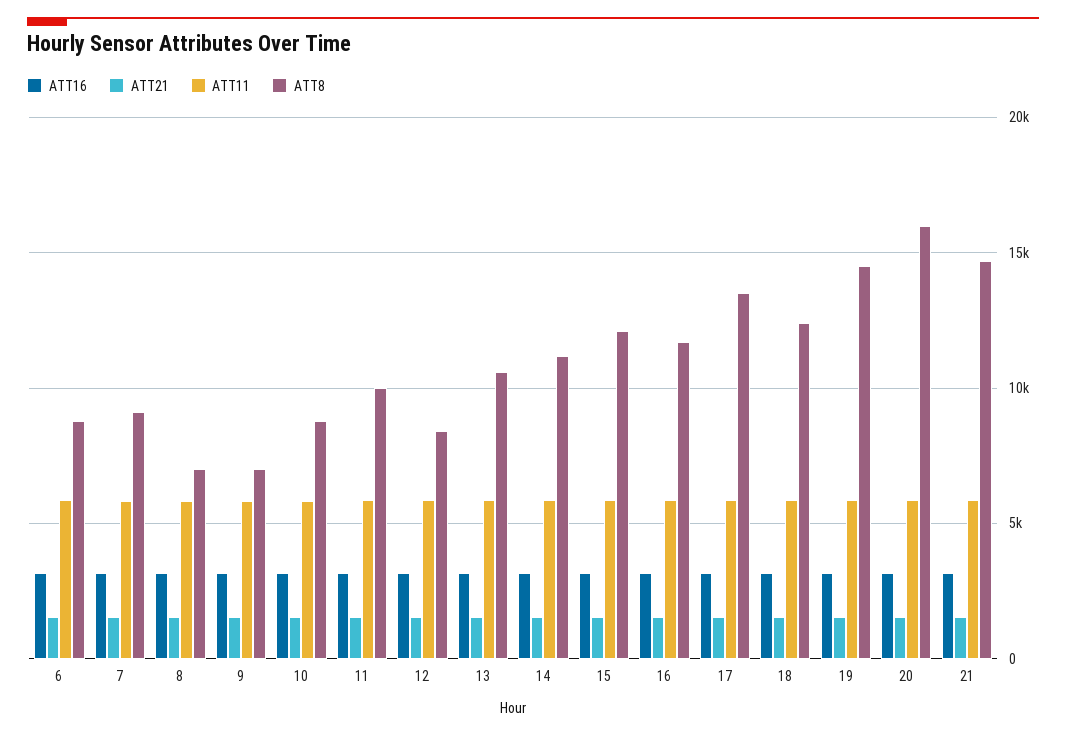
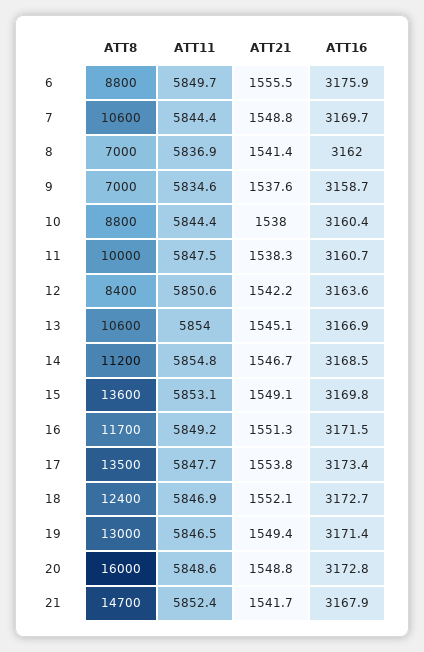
ATT8, 7: 9000 -> 10600
ATT8, 15: 12000 -> 13600
ATT8, 19: 14500 -> 13000

